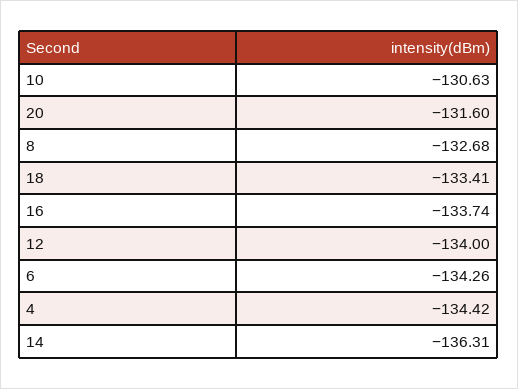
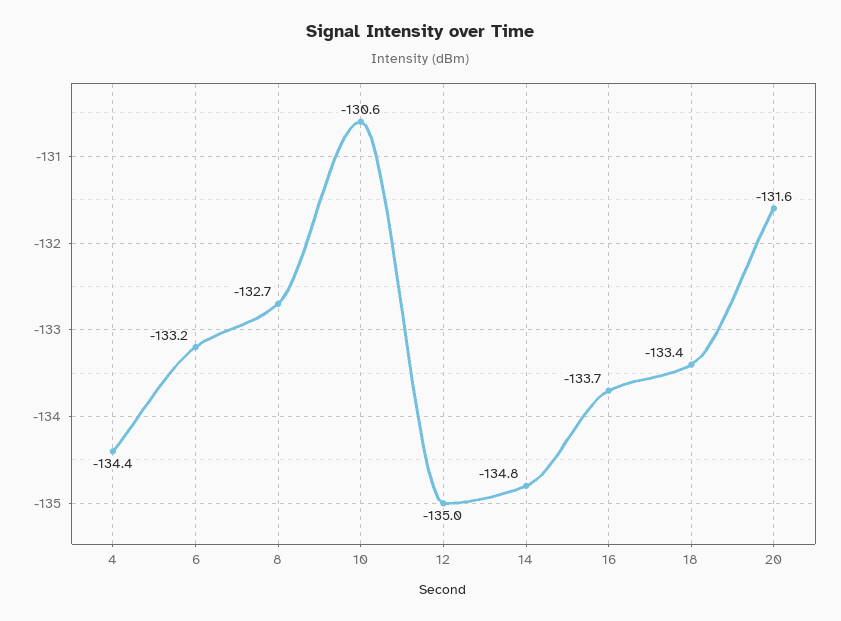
12: -134 -> -135
6: -134.26 -> -133.2
14: -136.31 -> -134.8

